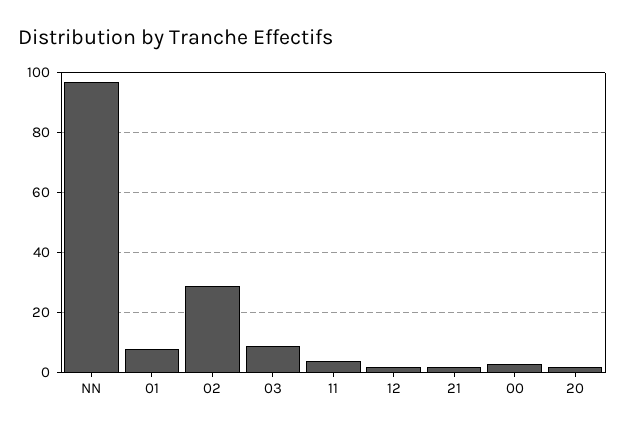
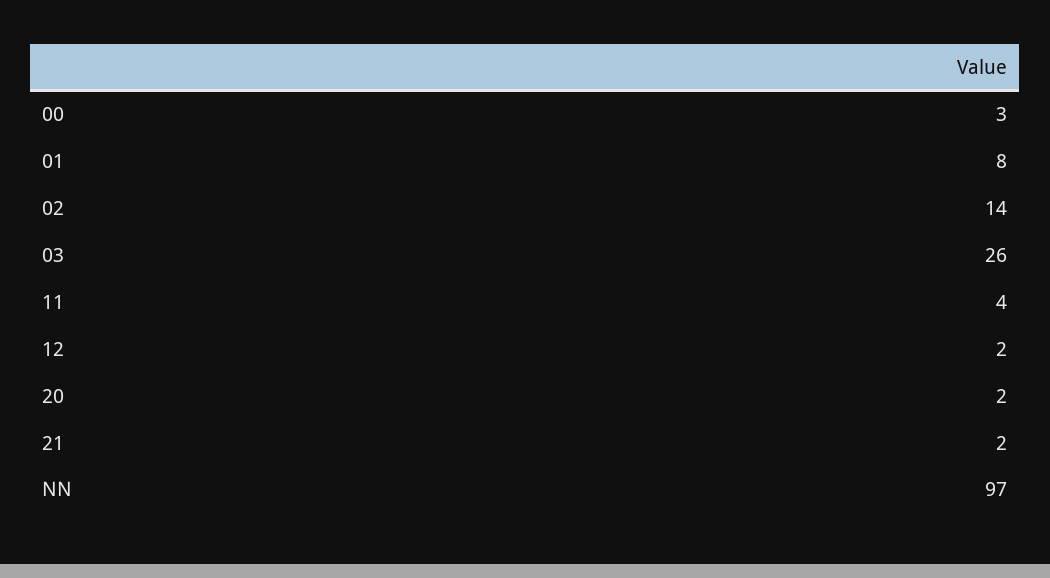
02: 30 -> 14
03: 10 -> 26

